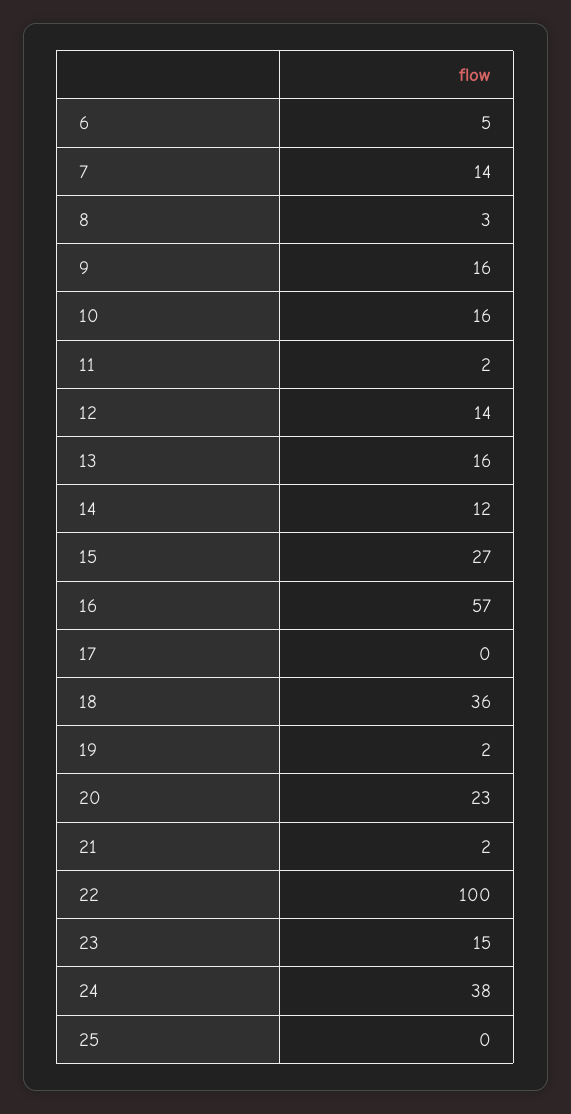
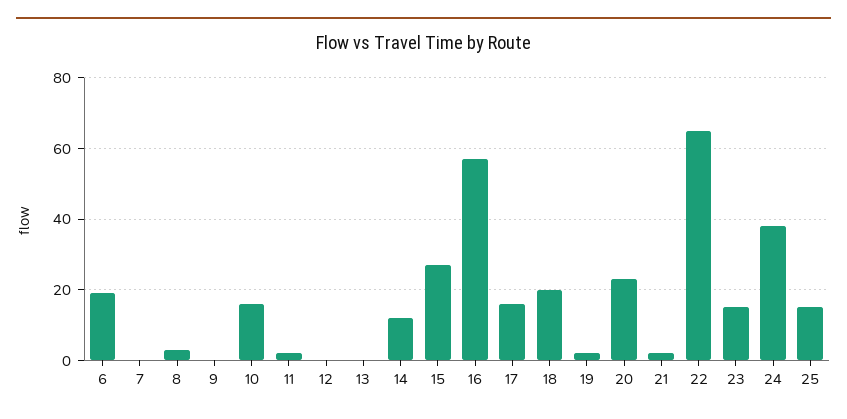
6: 5 -> 20
7: 14 -> 0
9: 16 -> 0
12: 14 -> 0
13: 16 -> 0
17: 0 -> 15
18: 36 -> 20
22: 100 -> 65
25: 0 -> 15

